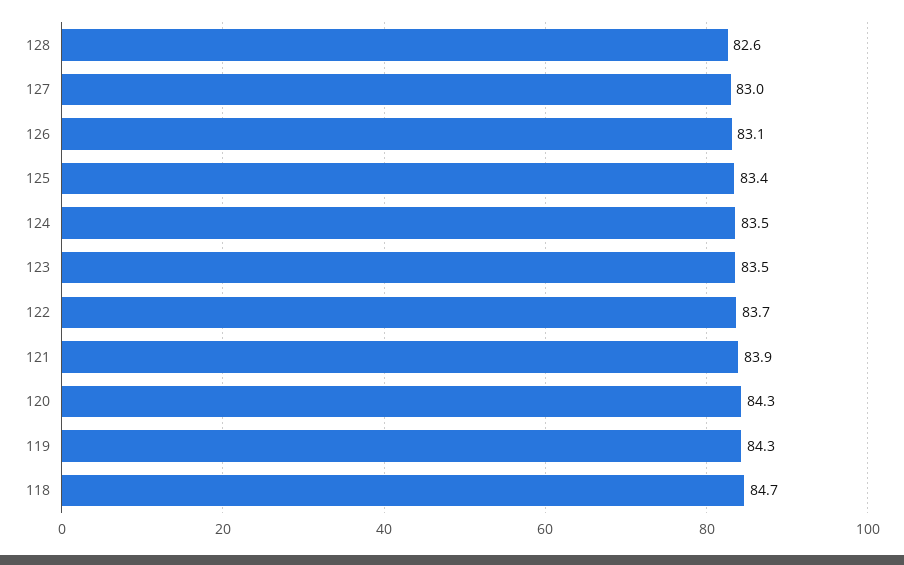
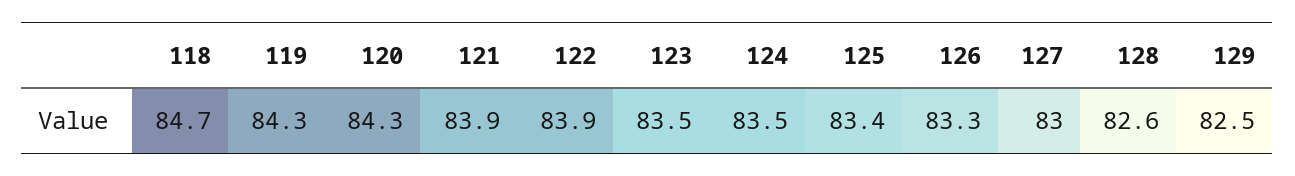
126: 83.1 -> 83.3
122: 83.7 -> 83.9
129: none -> 82.5

